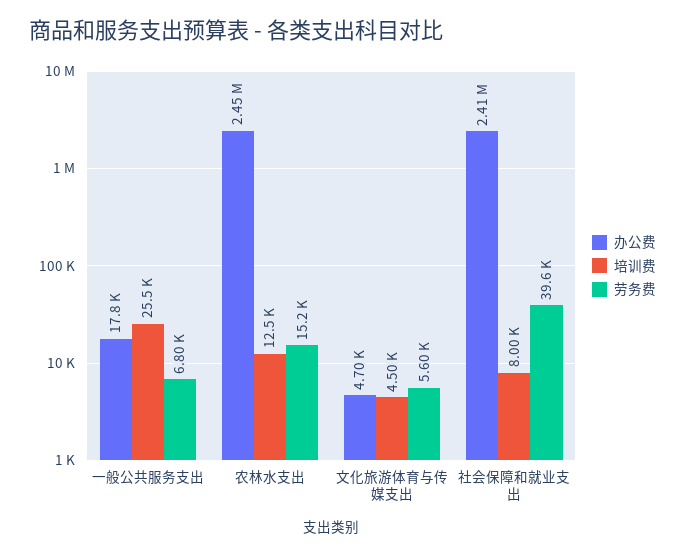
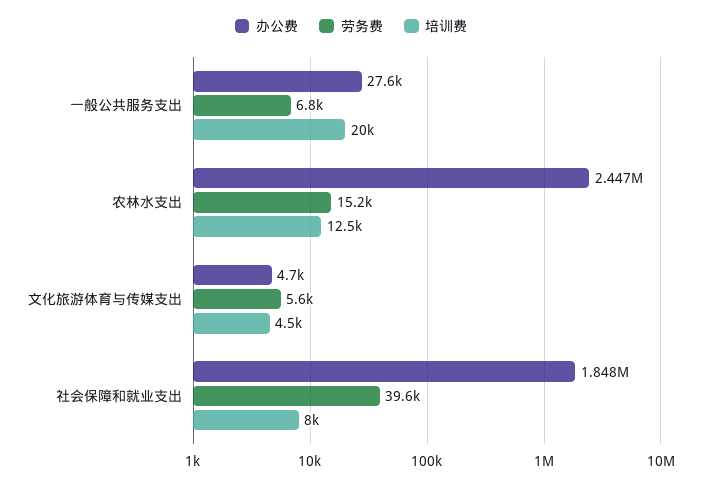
办公费, 一般公共服务支出: 17800 -> 27600
培训费, 一般公共服务支出: 25500 -> 20000
办公费, 社会保障和就业支出: 2410000 -> 1848000

